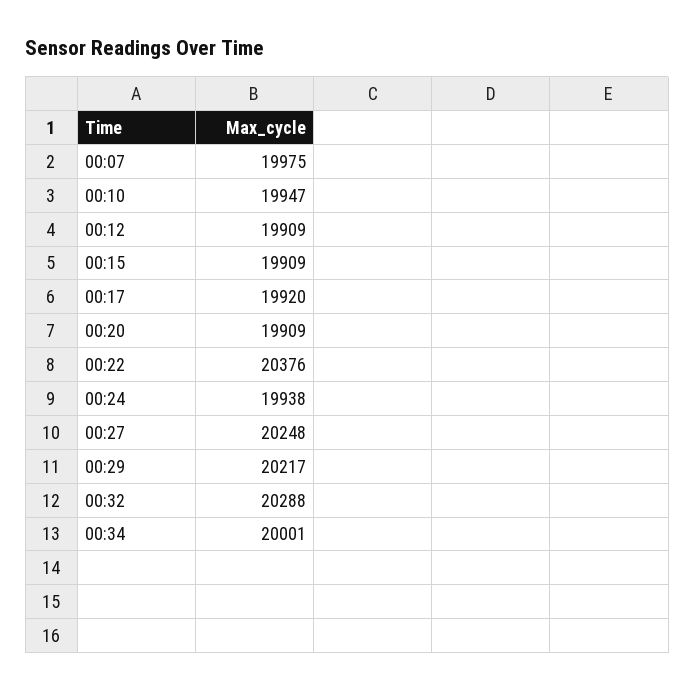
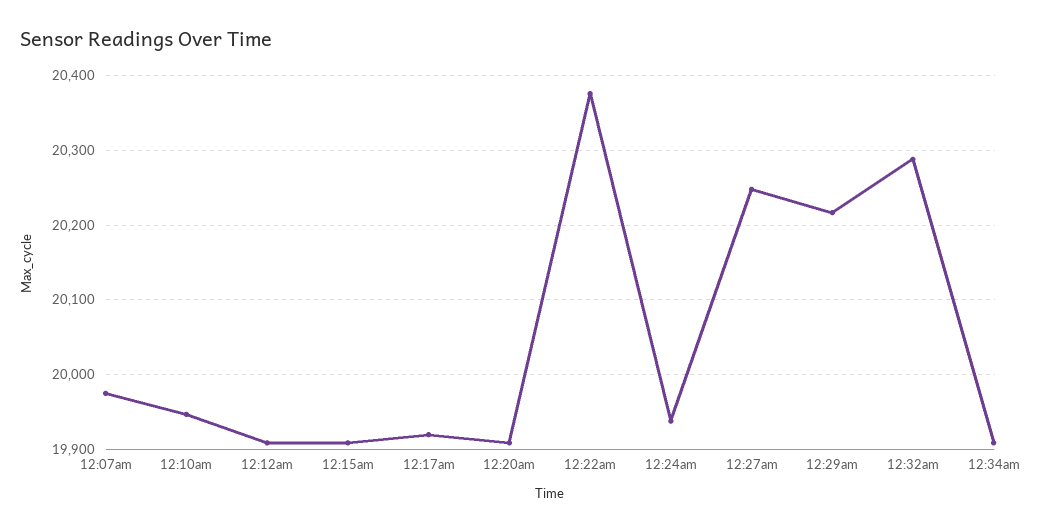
00:34: 20001 -> 19910

